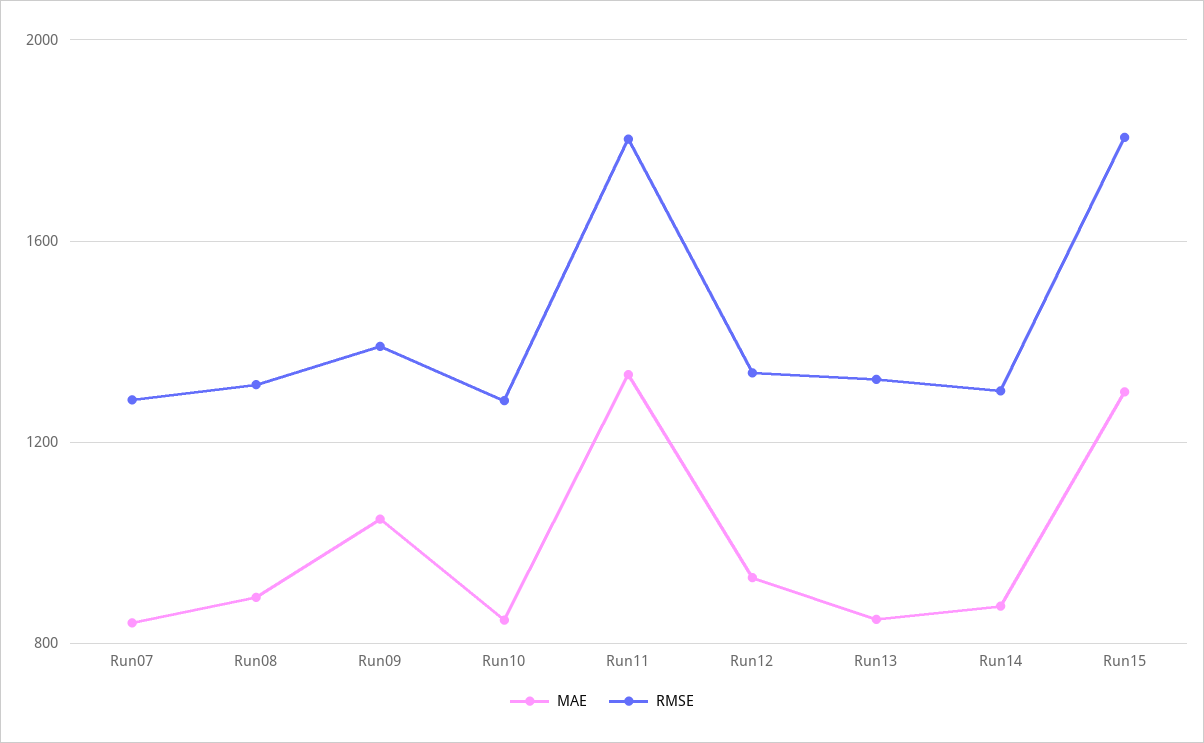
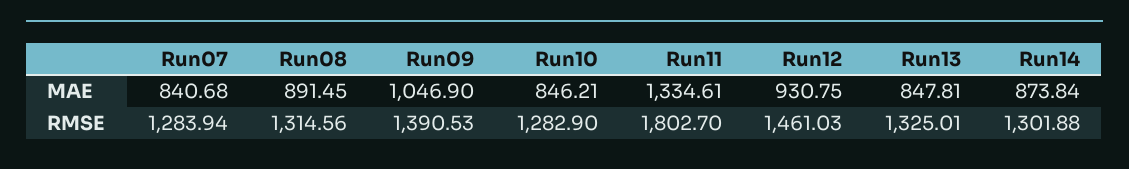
RMSE, Run12: 1350 -> 1461.03
MAE, Run15: 1300 -> none
RMSE, Run15: 1800 -> none

